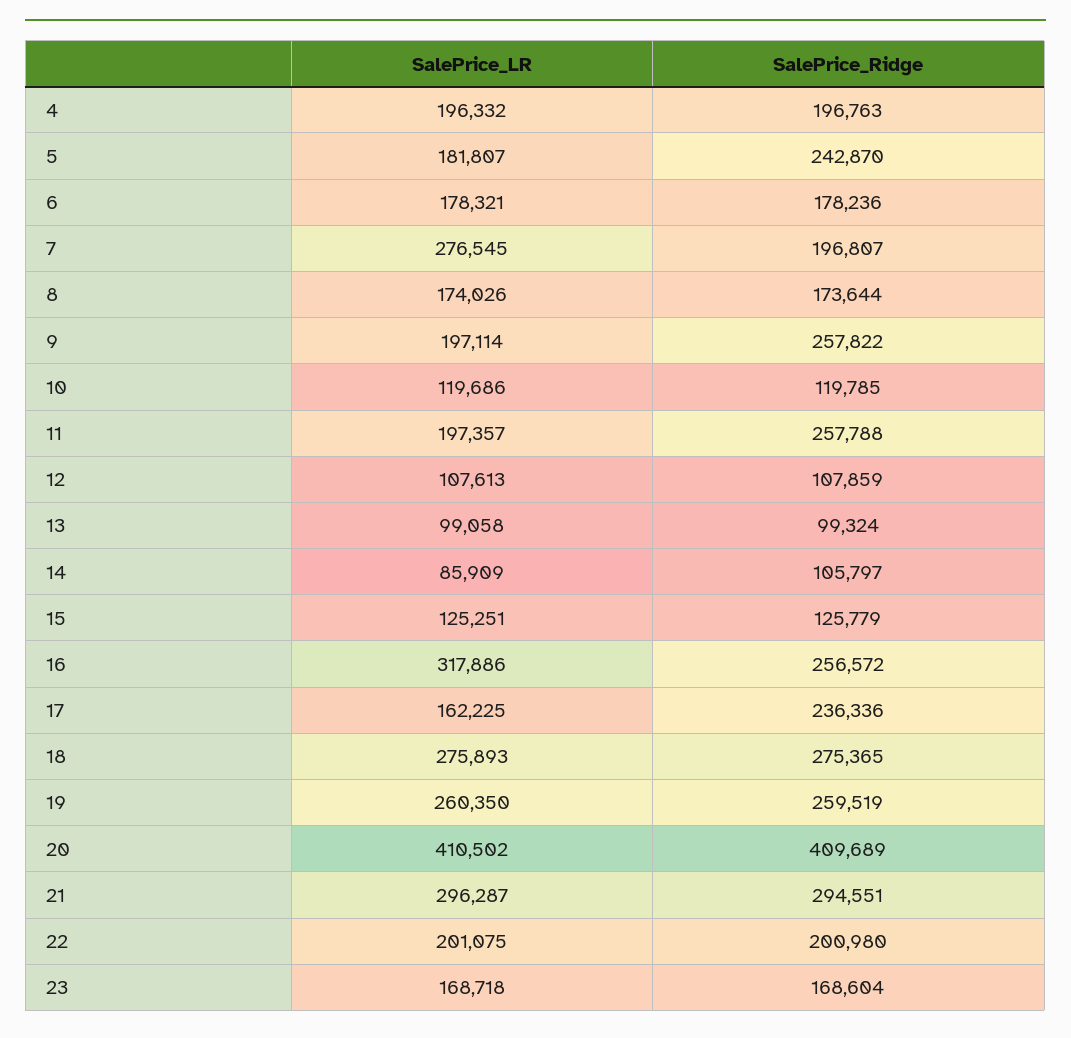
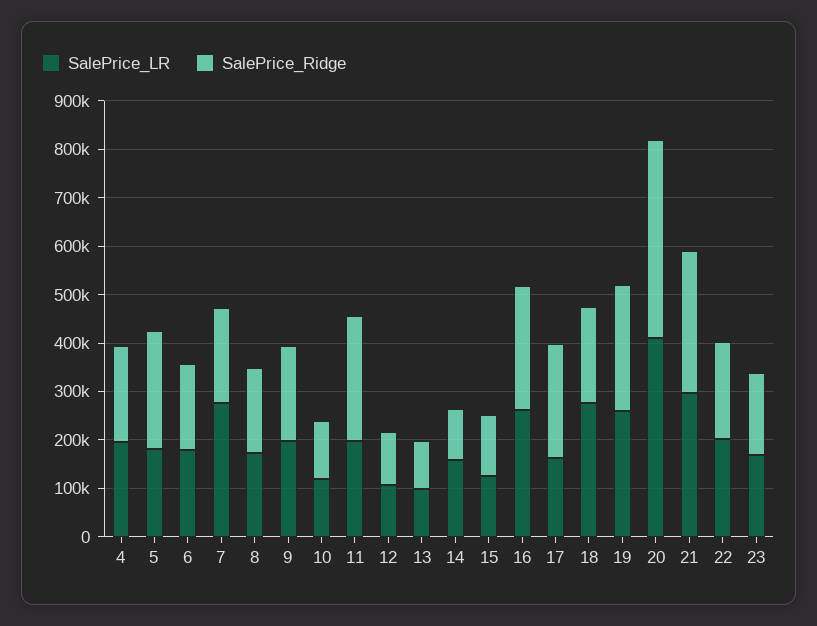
SalePrice_Ridge, 9: 257822 -> 200000
SalePrice_LR, 14: 85909 -> 160000
SalePrice_LR, 16: 317886 -> 260000
SalePrice_Ridge, 18: 275365 -> 200000

